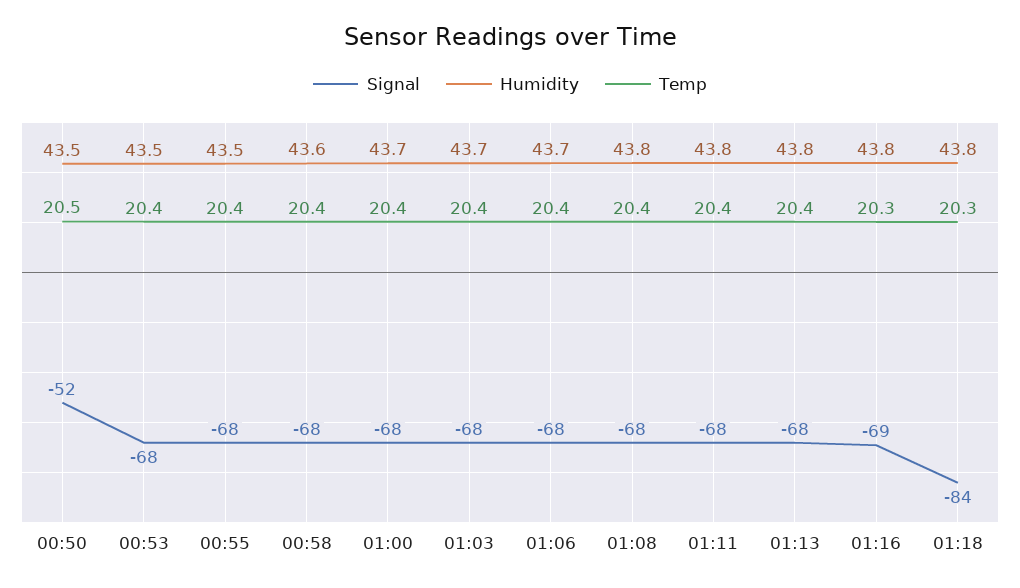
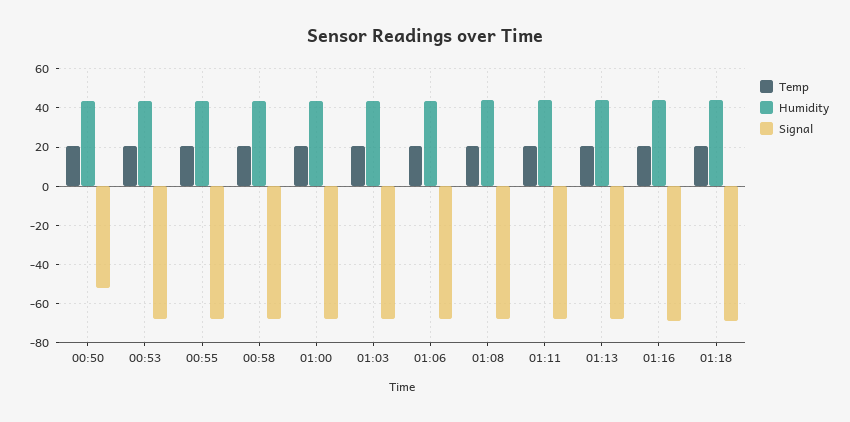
Signal, 01:18: -84 -> -70

